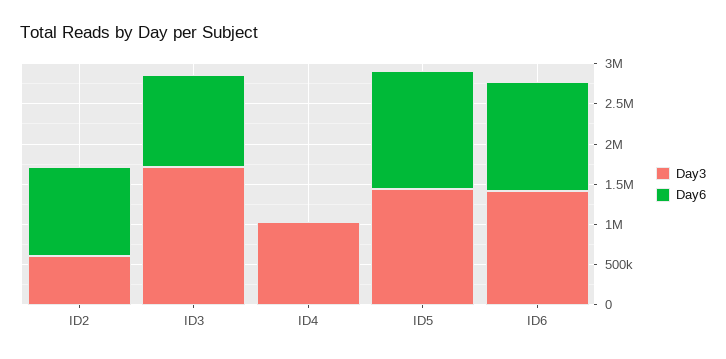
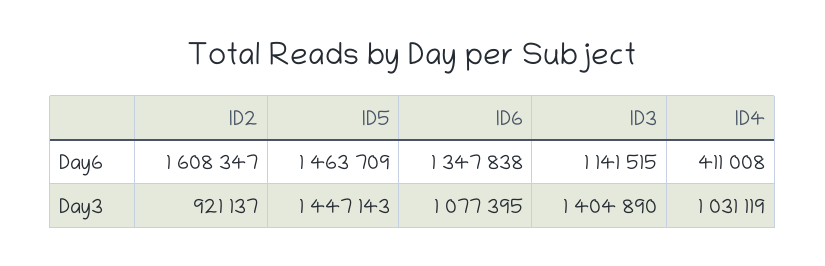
Day3, ID2: 600000 -> 921137
Day6, ID2: 1100000 -> 1608347
Day3, ID3: 1700000 -> 1404890
Day6, ID4: 0 -> 411008
Day3, ID6: 1400000 -> 1077395

